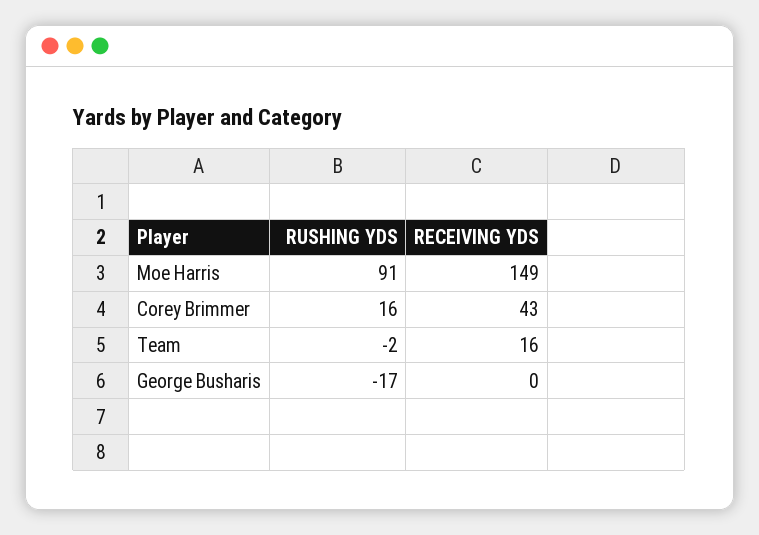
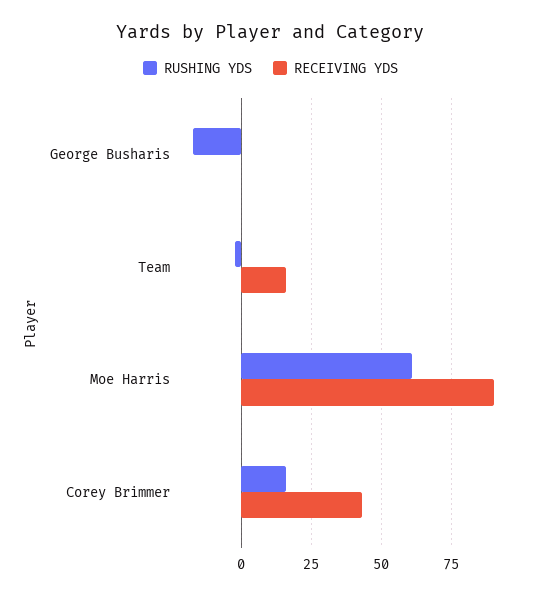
RUSHING YDS, Moe Harris: 91 -> 60
RECEIVING YDS, Moe Harris: 149 -> 90

